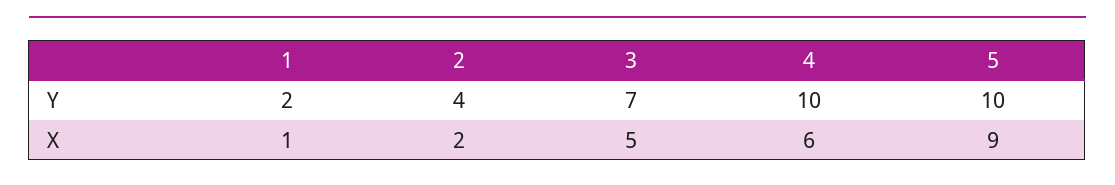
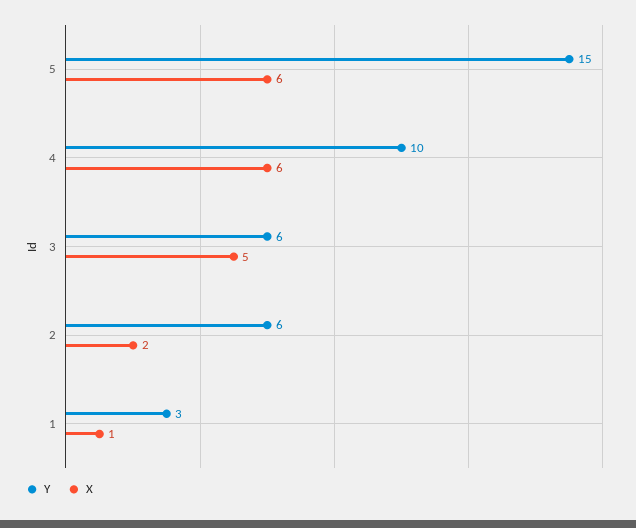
Y, 1: 2 -> 3
Y, 2: 4 -> 6
Y, 3: 7 -> 6
Y, 5: 10 -> 15
X, 5: 9 -> 6

